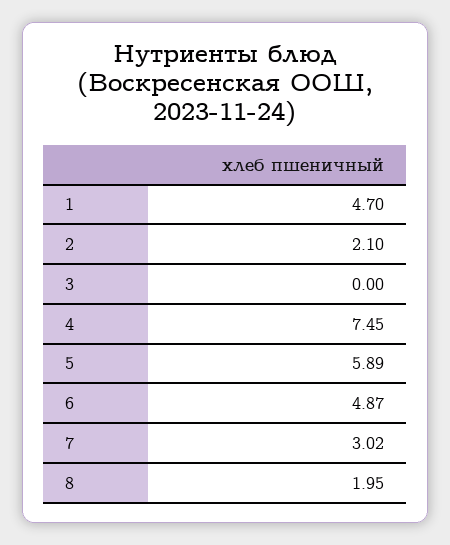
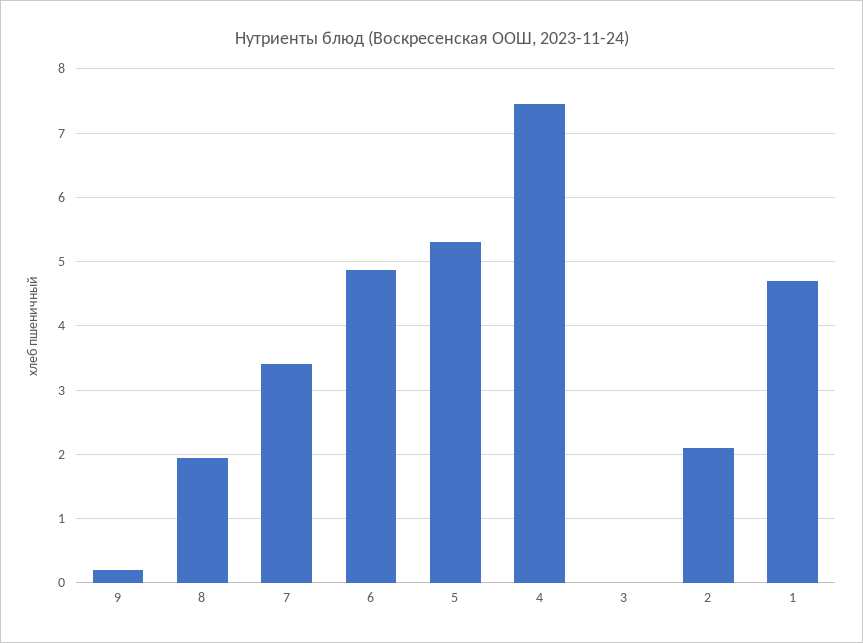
5: 5.89 -> 5.3
7: 3.02 -> 3.4
9: none -> 0.2

